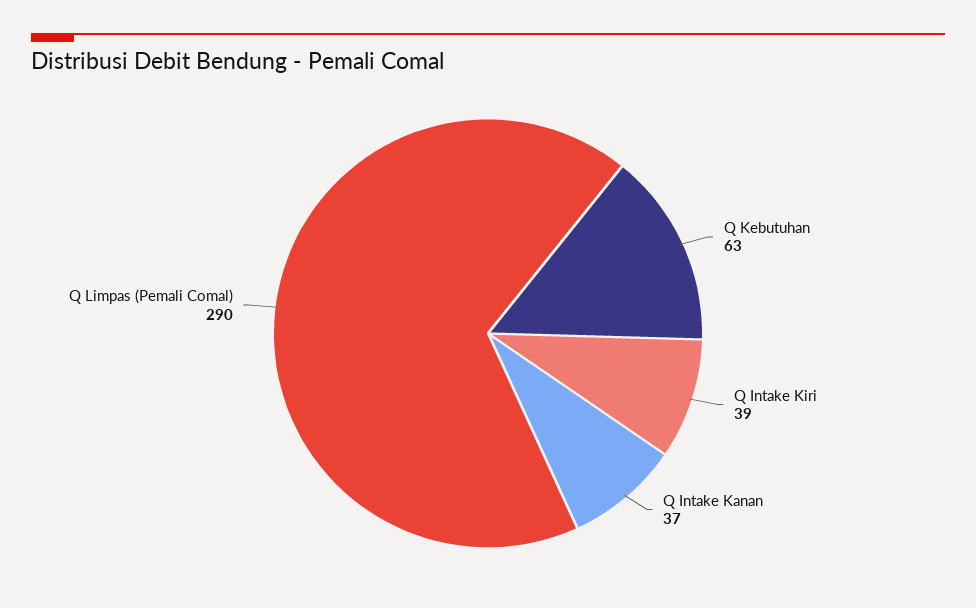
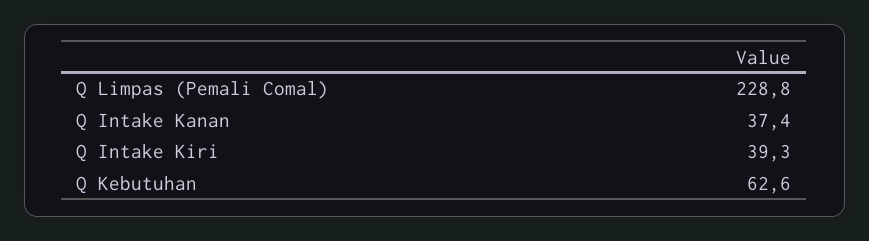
Q Limpas (Pemali Comal): 290 -> 228.8

